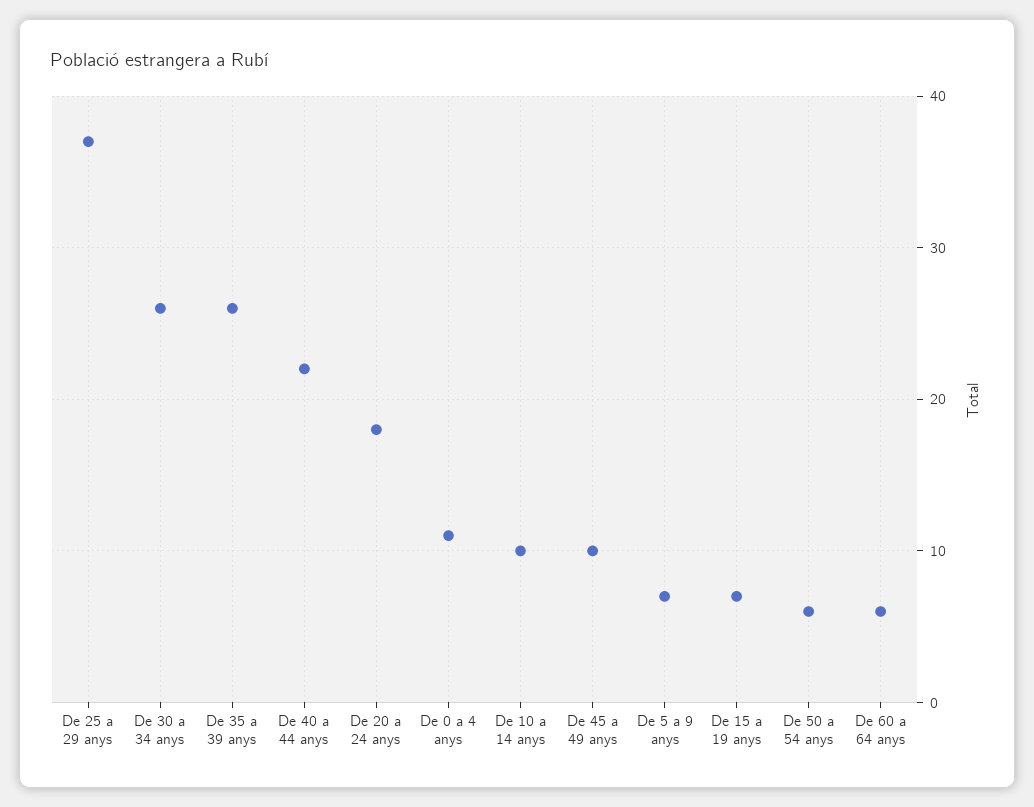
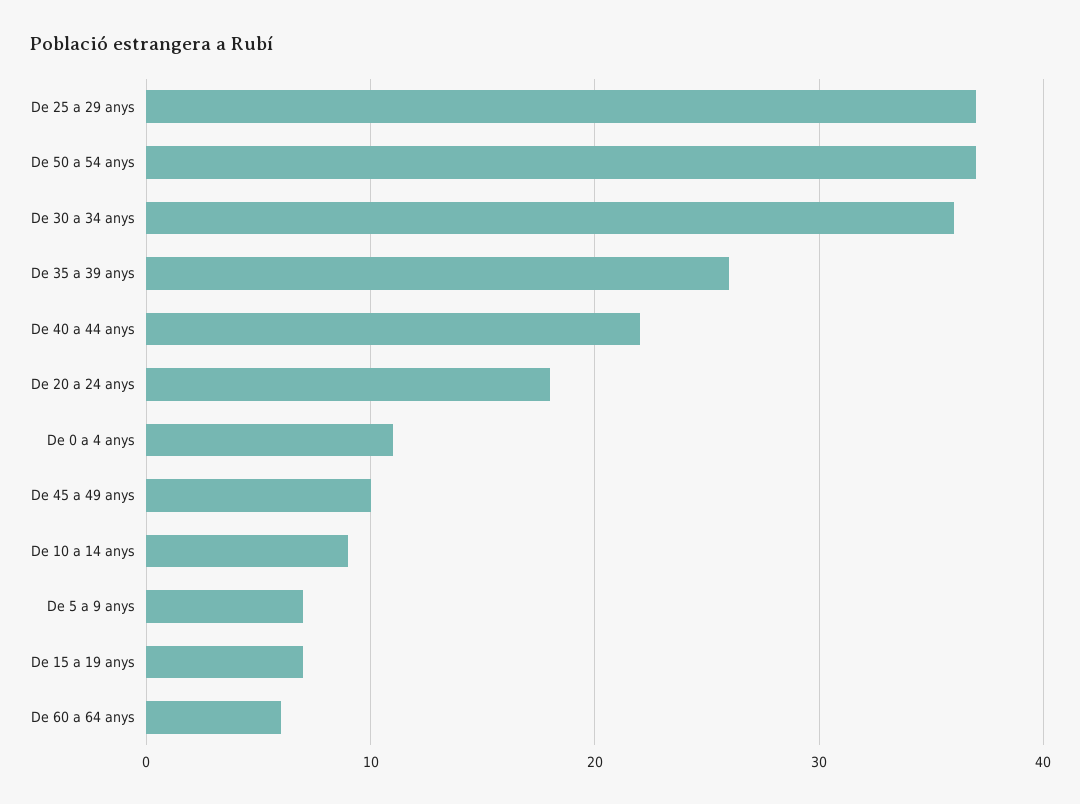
De 30 a 34 anys: 26 -> 36
De 10 a 14 anys: 10 -> 9
De 50 a 54 anys: 6 -> 37

